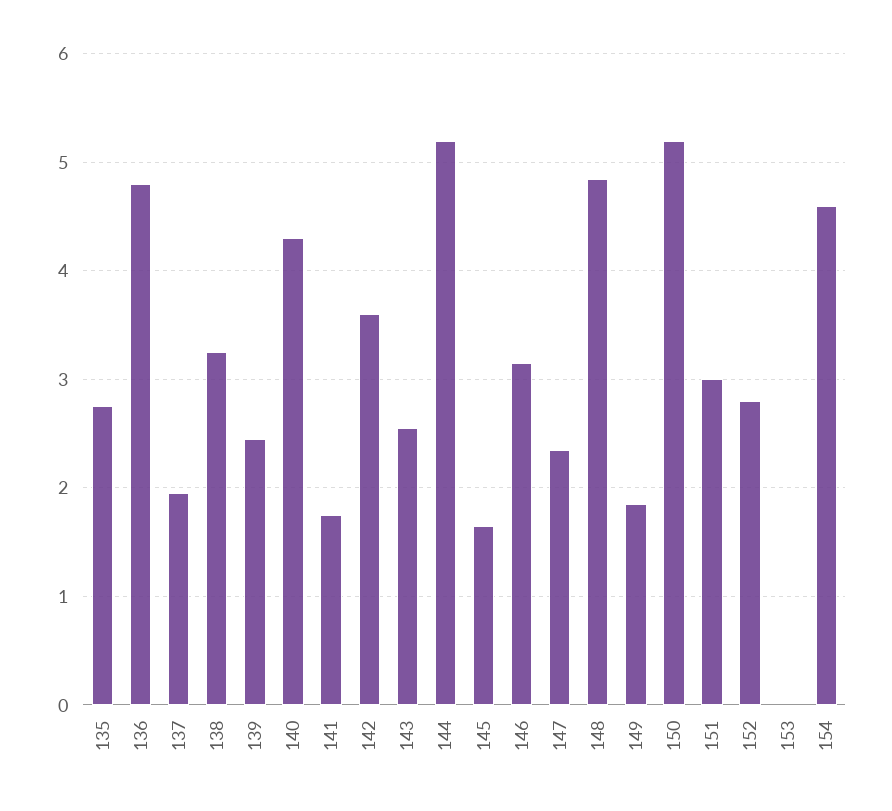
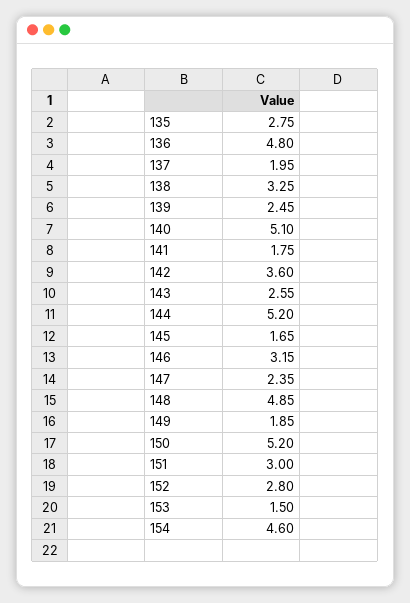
140: 4.3 -> 5.1
153: 0 -> 1.5

